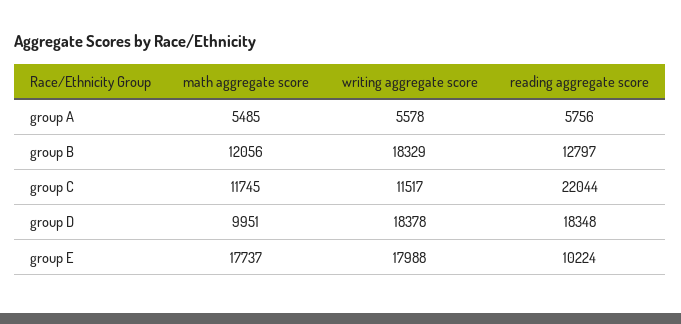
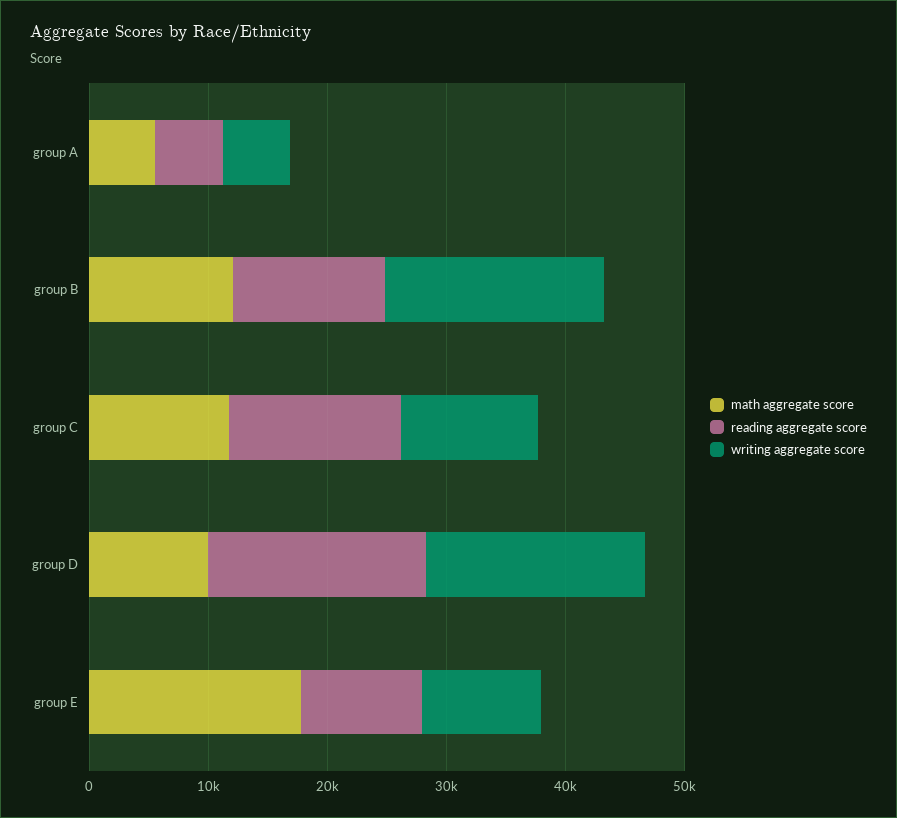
reading aggregate score, group C: 22044 -> 14000
writing aggregate score, group E: 17988 -> 10000

